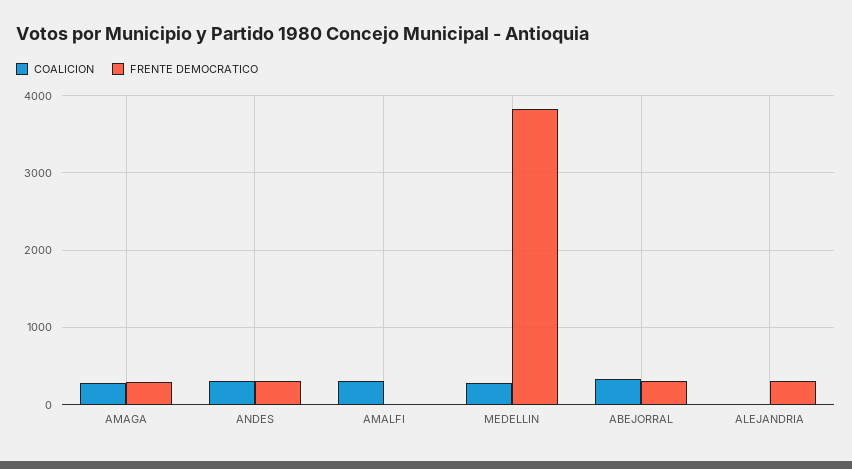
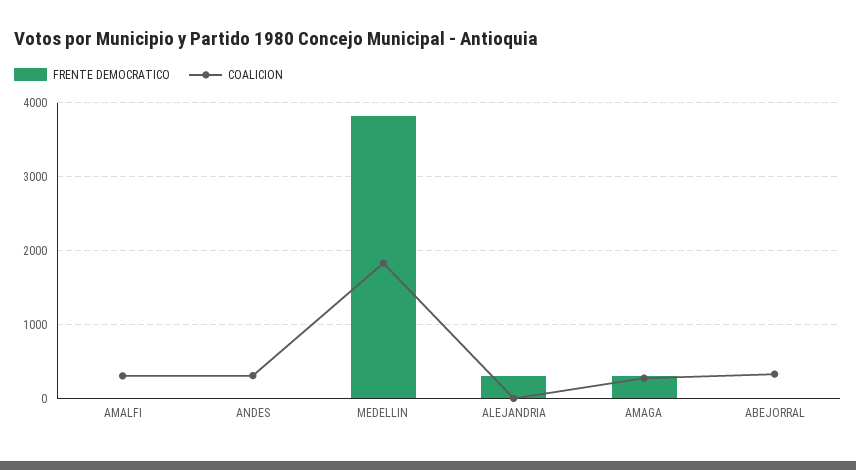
FRENTE DEMOCRATICO, ANDES: 300 -> 0
COALICION, MEDELLIN: 300 -> 1800
FRENTE DEMOCRATICO, ABEJORRAL: 300 -> 0

